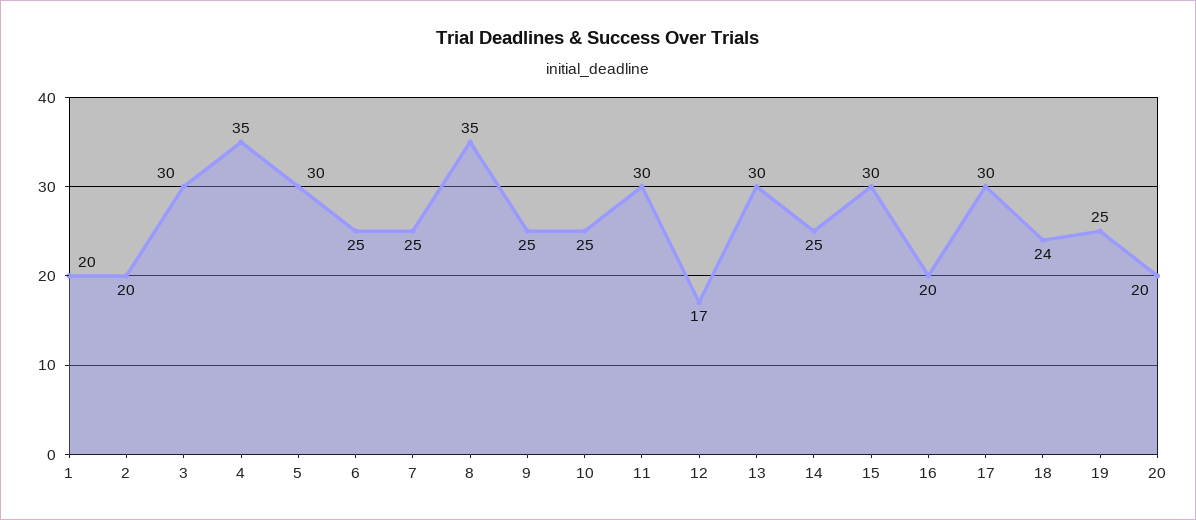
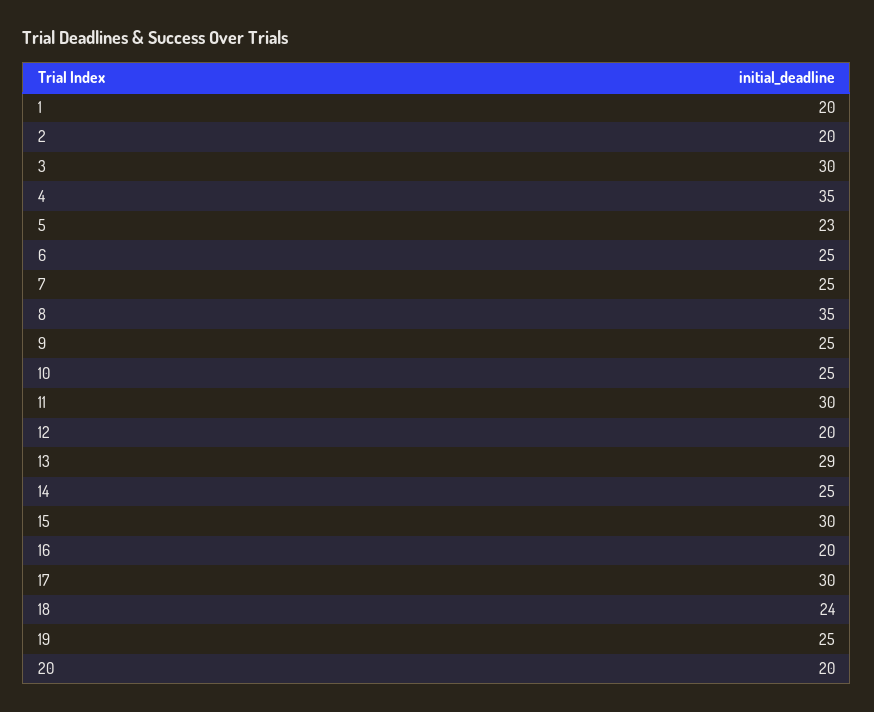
5: 30 -> 23
12: 17 -> 20
13: 30 -> 29

